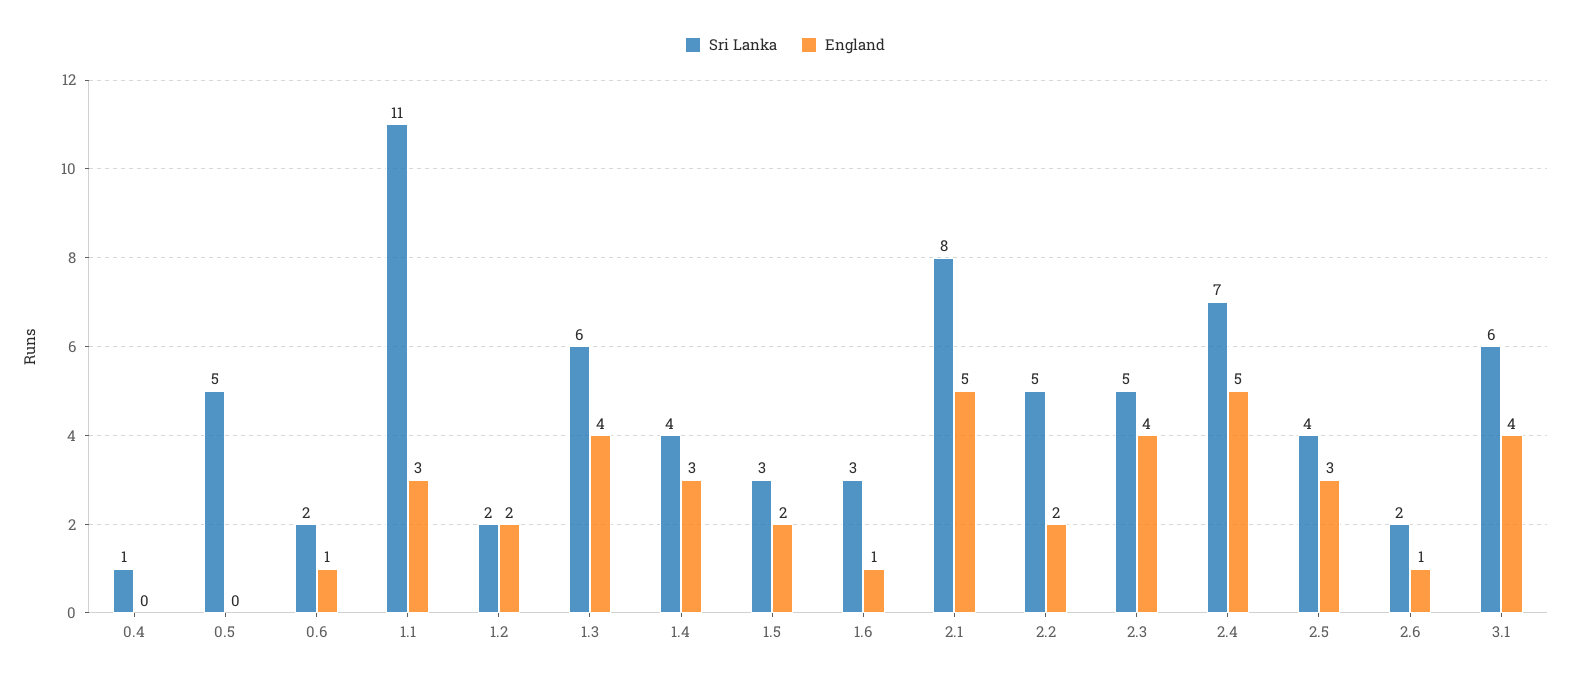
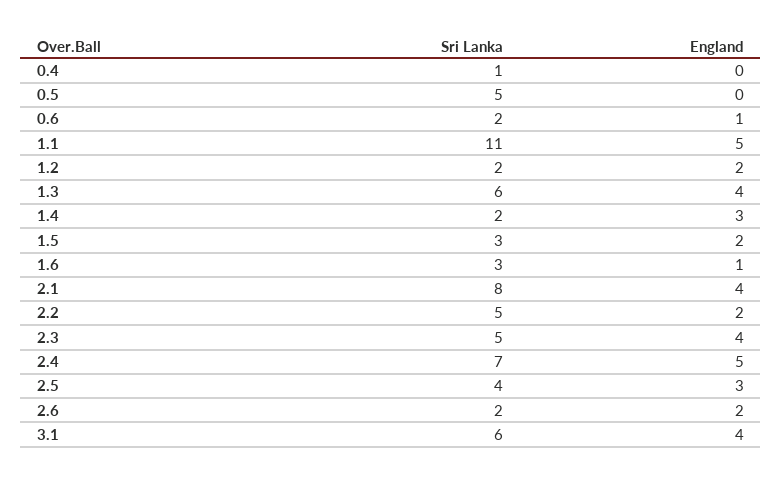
England, 1.1: 3 -> 5
Sri Lanka, 1.4: 4 -> 2
England, 2.1: 5 -> 4
England, 2.6: 1 -> 2

